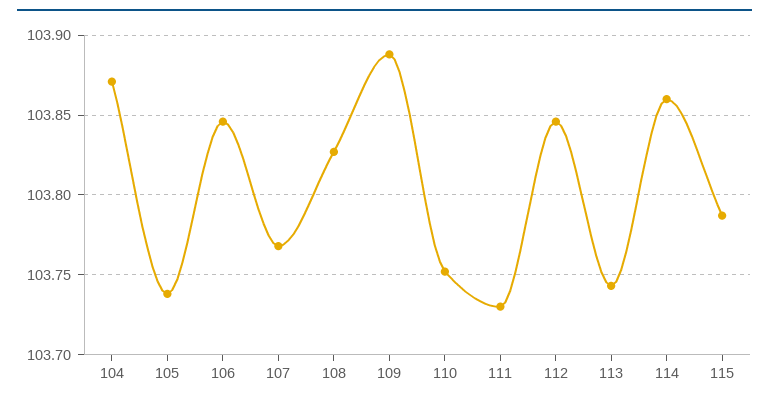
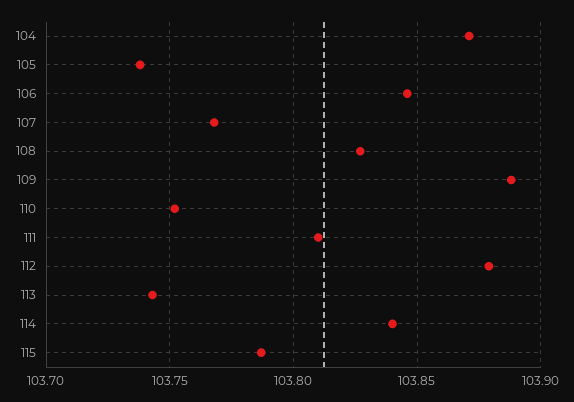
111: 103.73 -> 103.81
112: 103.845 -> 103.88
114: 103.86 -> 103.84

